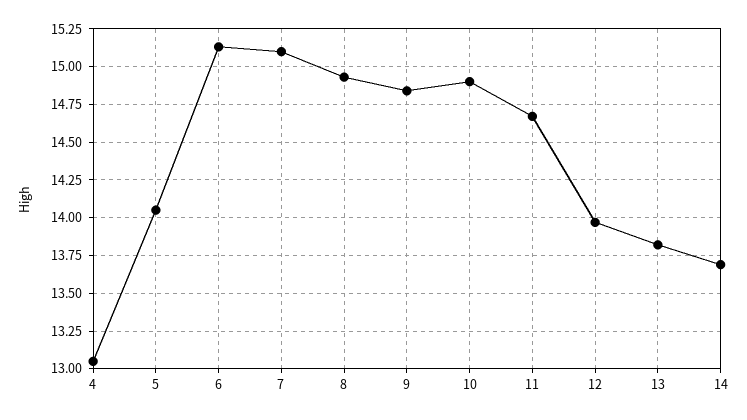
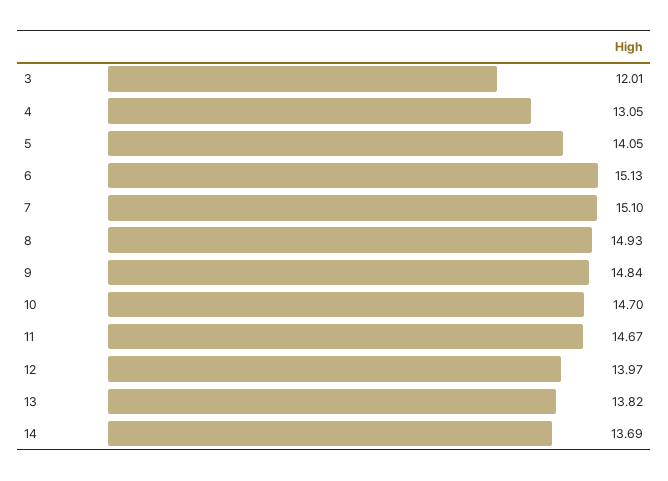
10: 14.9 -> 14.7
3: none -> 12.01

